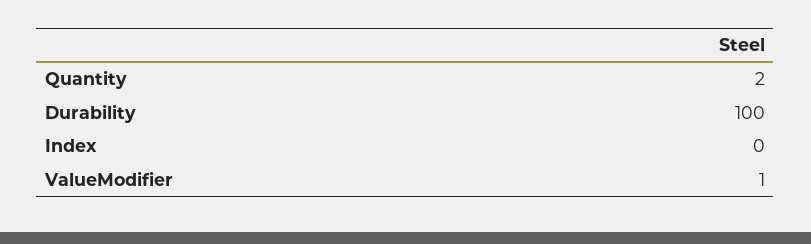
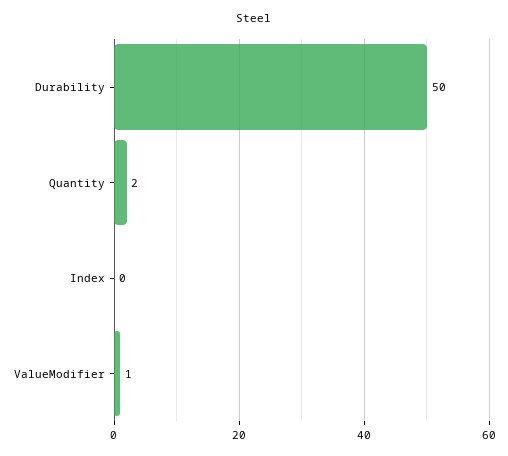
Durability: 100 -> 50

